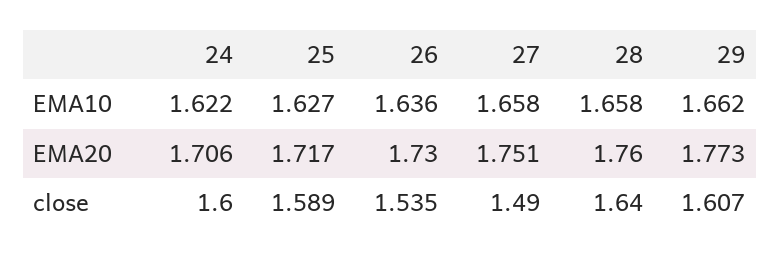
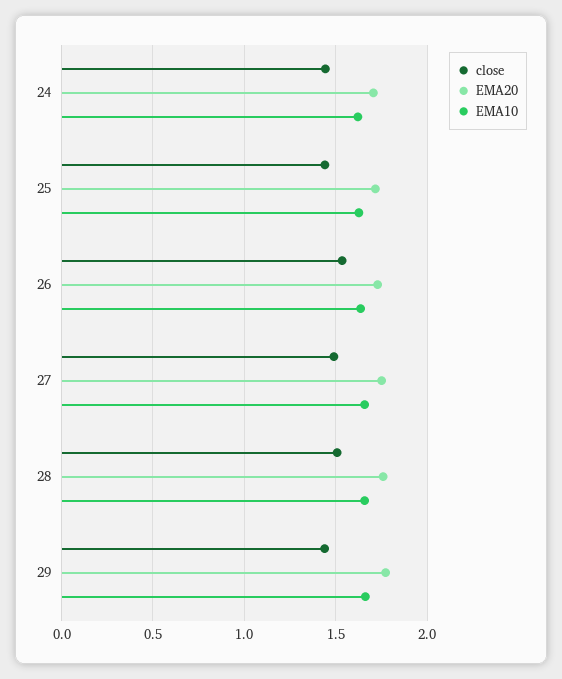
close, 24: 1.6 -> 1.45
close, 25: 1.589 -> 1.45
close, 28: 1.64 -> 1.5
close, 29: 1.607 -> 1.45

